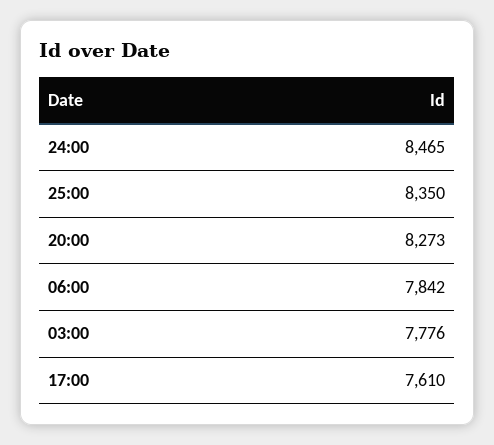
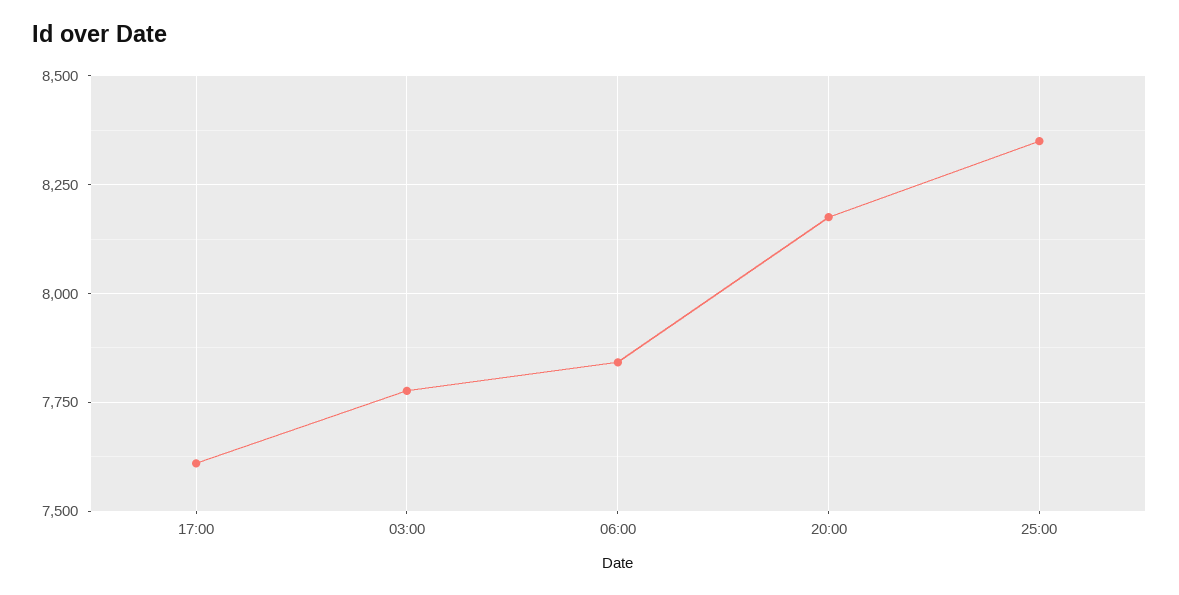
24:00: 8465 -> none
20:00: 8273 -> 8175

